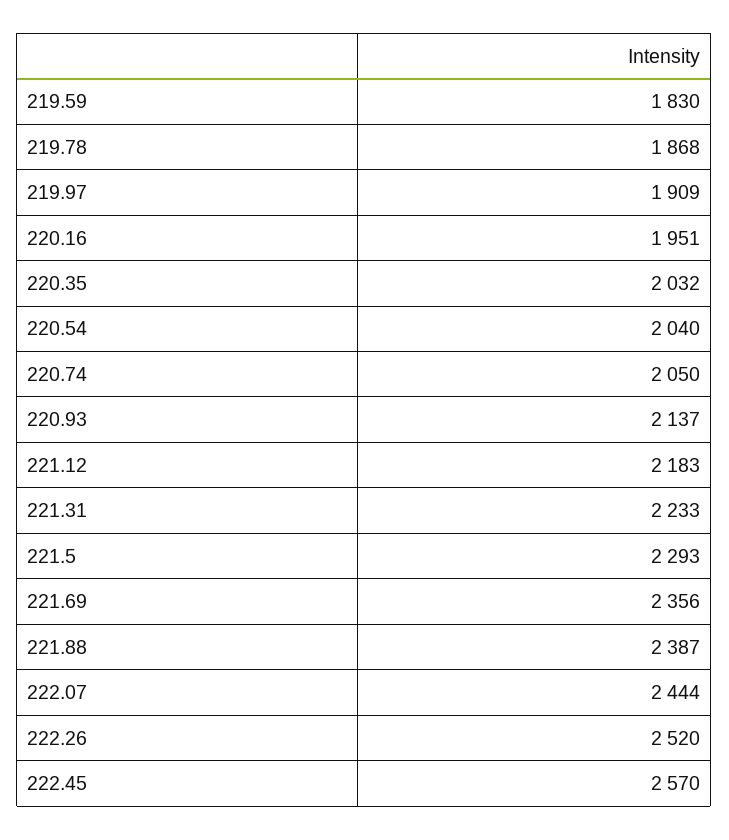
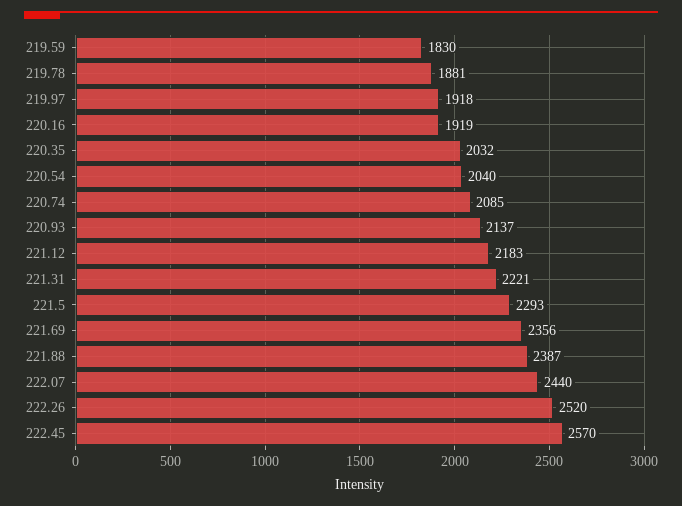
219.78: 1868 -> 1881
219.97: 1909 -> 1918
220.16: 1951 -> 1919
220.74: 2050 -> 2085
221.31: 2233 -> 2221
222.07: 2444 -> 2440

